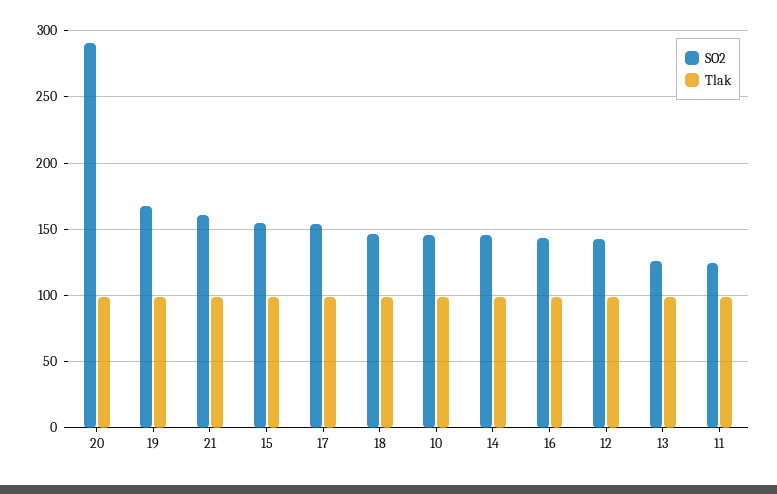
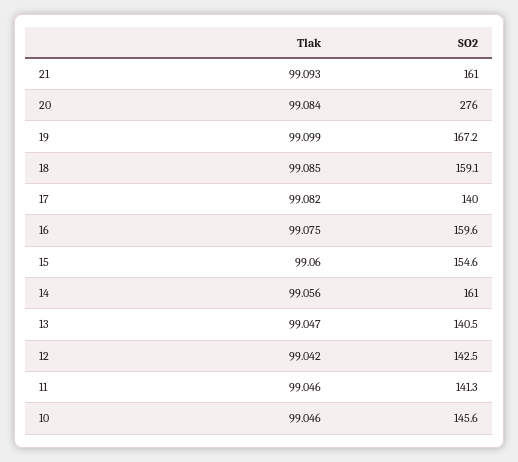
SO2, 20: 290 -> 276
SO2, 17: 155 -> 140
SO2, 18: 145 -> 159.1
SO2, 14: 145 -> 161
SO2, 16: 145 -> 159.6
SO2, 13: 125 -> 140.5
SO2, 11: 125 -> 141.3

